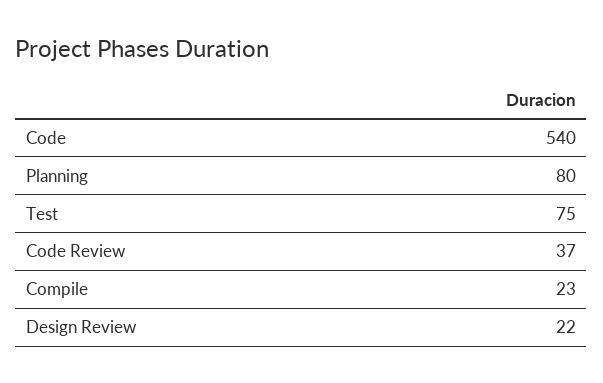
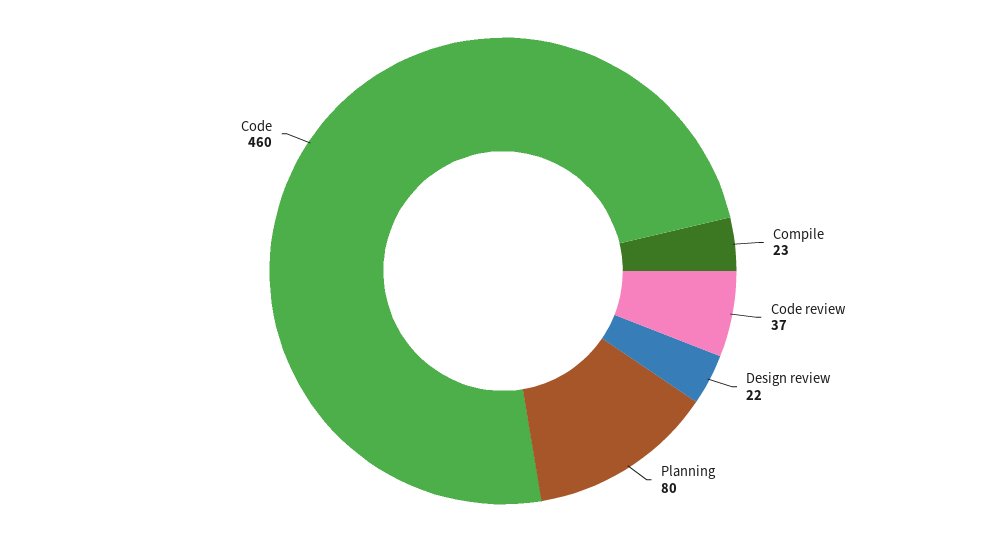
Code: 540 -> 460
Test: 75 -> none

